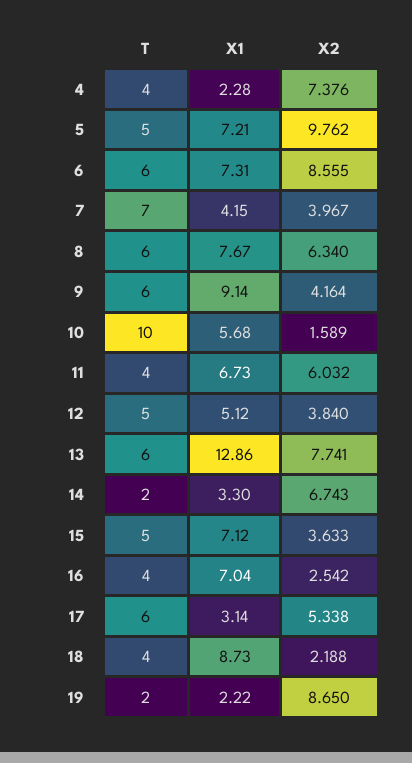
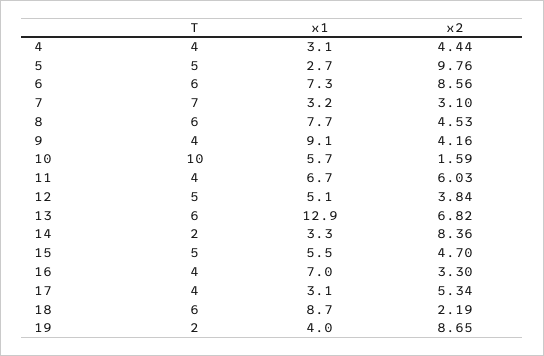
X1, 4: 2.28 -> 3.1
X2, 4: 7.376 -> 4.44
X1, 5: 7.21 -> 2.7
X1, 7: 4.15 -> 3.2
X2, 7: 3.967 -> 3.1
X2, 8: 6.34 -> 4.53
T, 9: 6 -> 4
X2, 13: 7.741 -> 6.82
X2, 14: 6.743 -> 8.36
X1, 15: 7.12 -> 5.5
X2, 15: 3.633 -> 4.7
X2, 16: 2.542 -> 3.3
T, 17: 6 -> 4
T, 18: 4 -> 6
X1, 19: 2.22 -> 4

